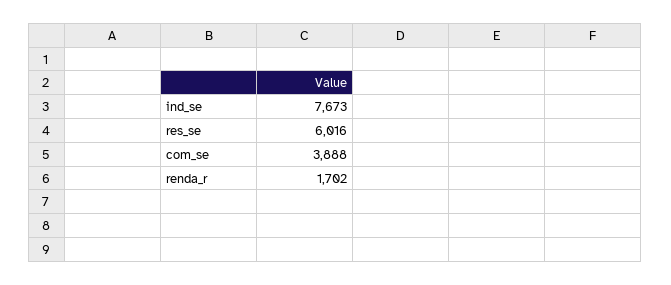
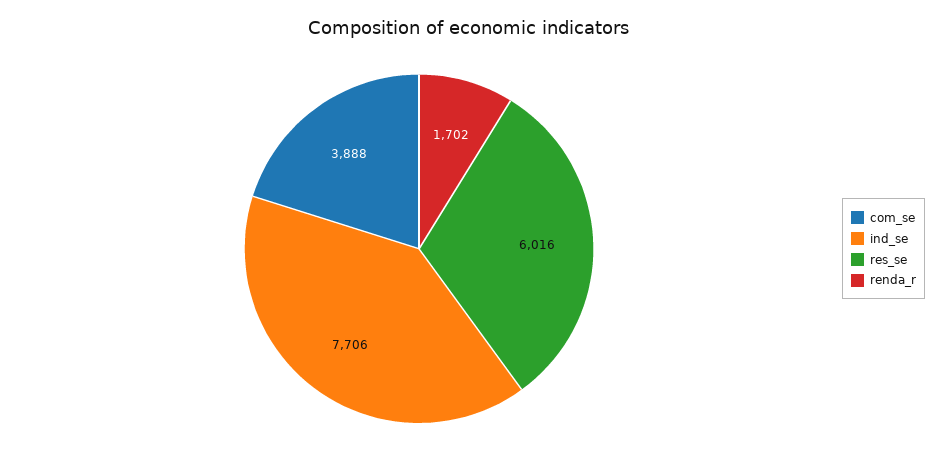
ind_se: 7673 -> 7706

